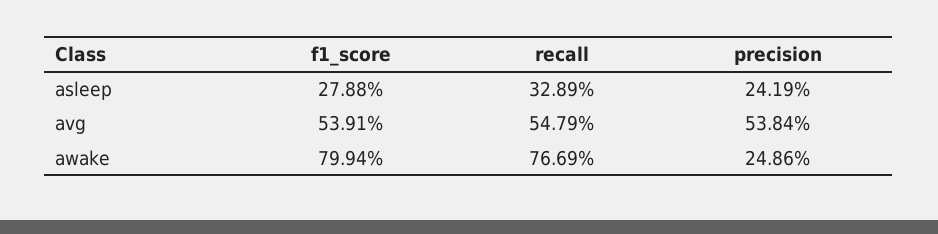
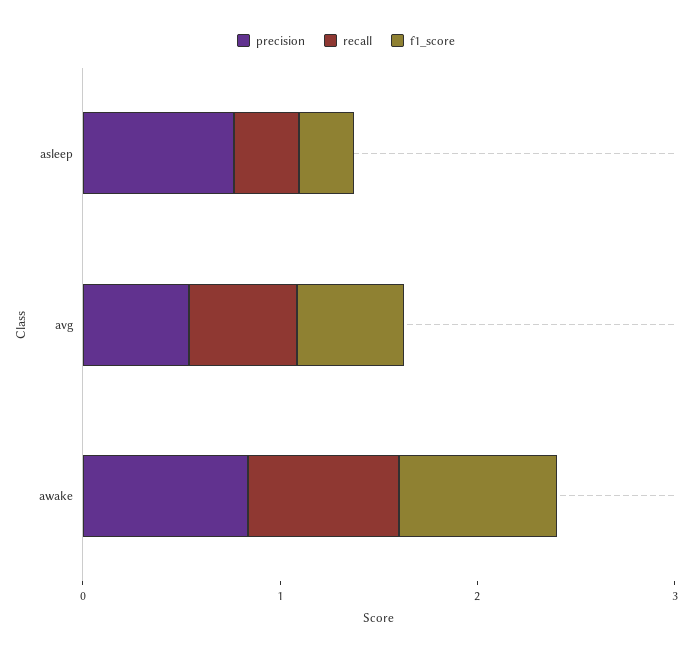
precision, asleep: 0.2419 -> 0.8
precision, awake: 0.2486 -> 0.8

